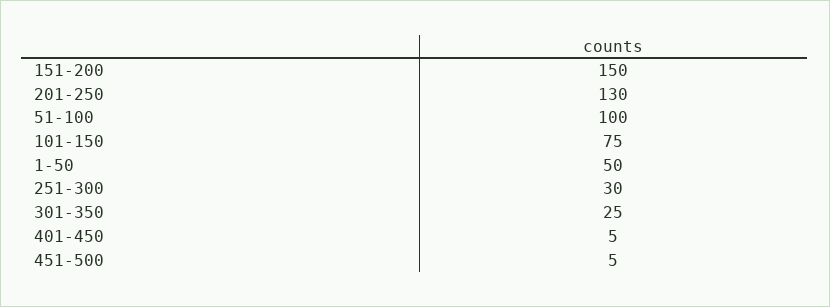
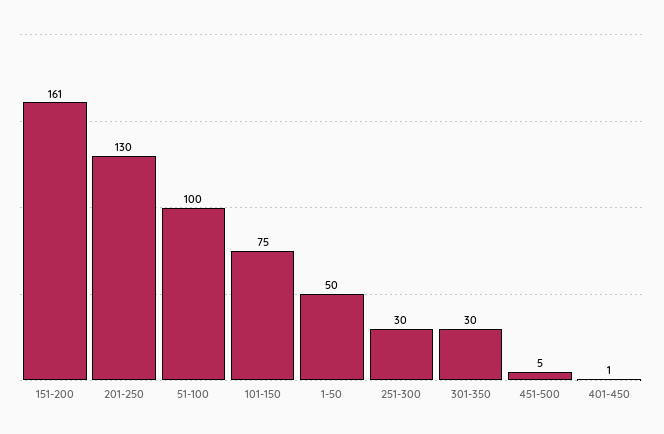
151-200: 150 -> 161
301-350: 25 -> 30
401-450: 5 -> 1

